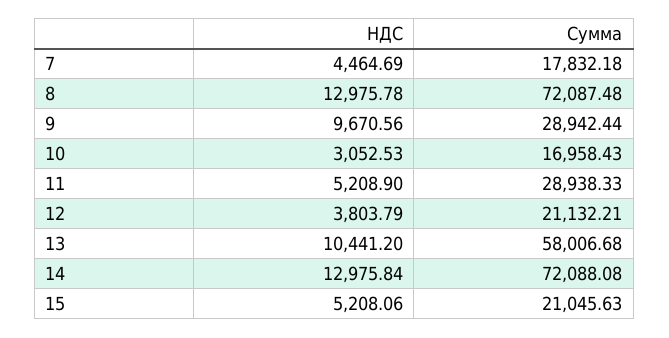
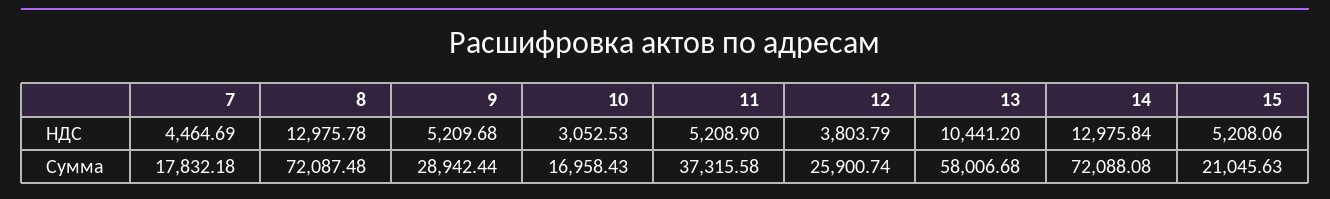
НДС, 9: 9670.56 -> 5209.68
Сумма, 11: 28938.33 -> 37315.58
Сумма, 12: 21132.21 -> 25900.74

